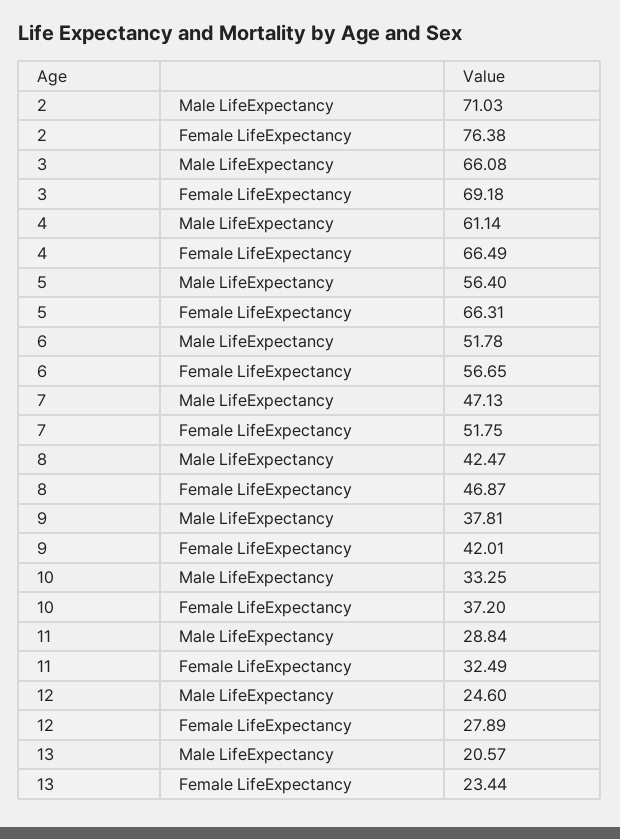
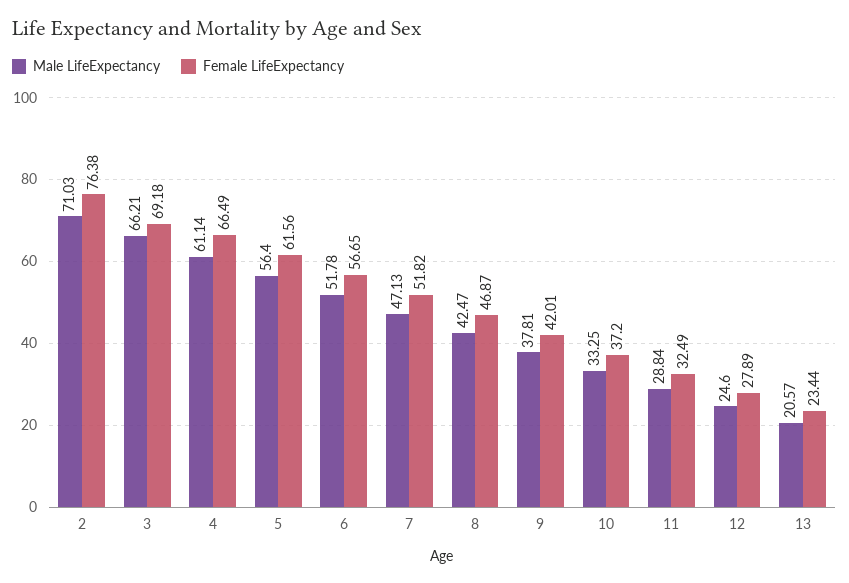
Male LifeExpectancy, 3: 66.08 -> 66.21
Female LifeExpectancy, 5: 66.31 -> 61.56
Female LifeExpectancy, 7: 51.75 -> 51.82

